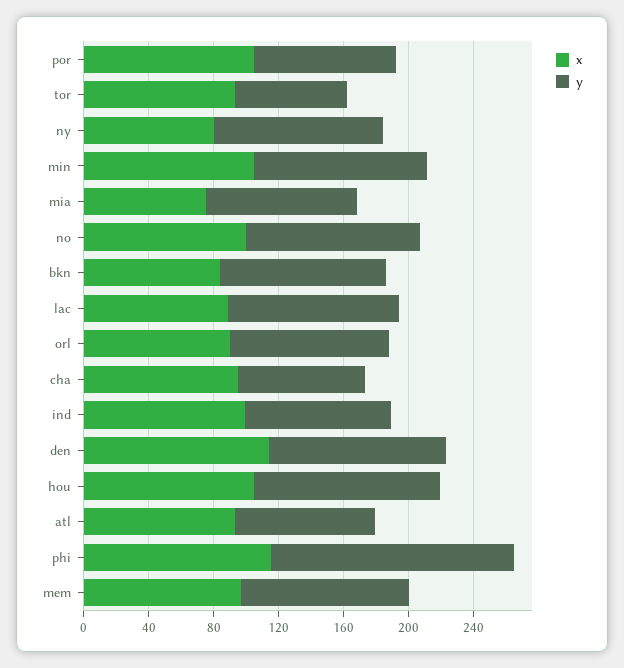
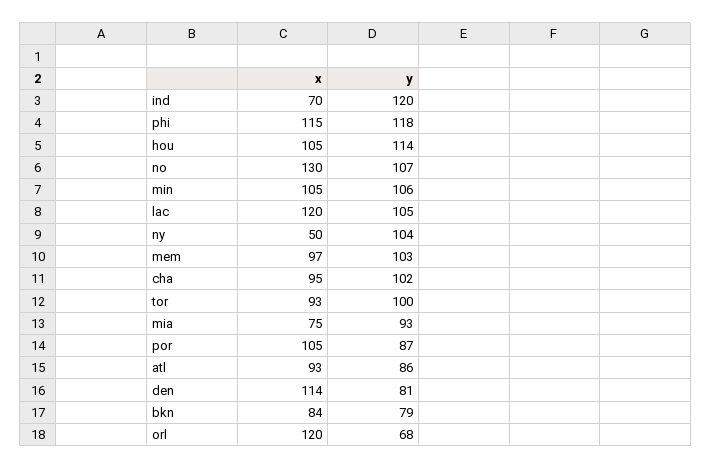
y, tor: 70 -> 100
x, ny: 80 -> 50
x, no: 100 -> 130
y, bkn: 100 -> 79
x, lac: 90 -> 120
x, orl: 90 -> 120
y, orl: 100 -> 68
y, cha: 80 -> 102
x, ind: 100 -> 70
y, ind: 90 -> 120
y, den: 110 -> 81
y, phi: 150 -> 118

